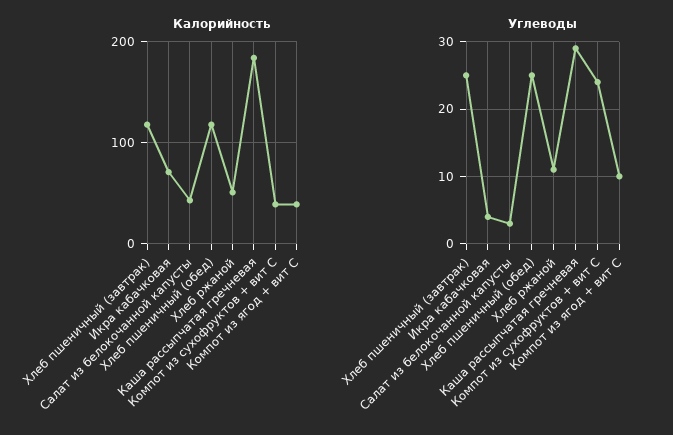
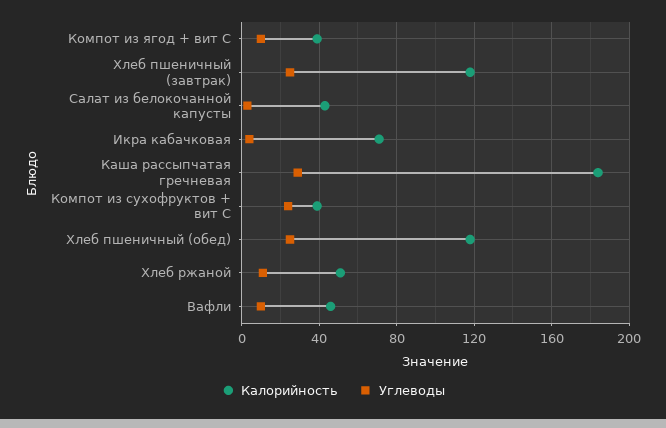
Калорийность, Вафли: none -> 45
Углеводы, Вафли: none -> 10

